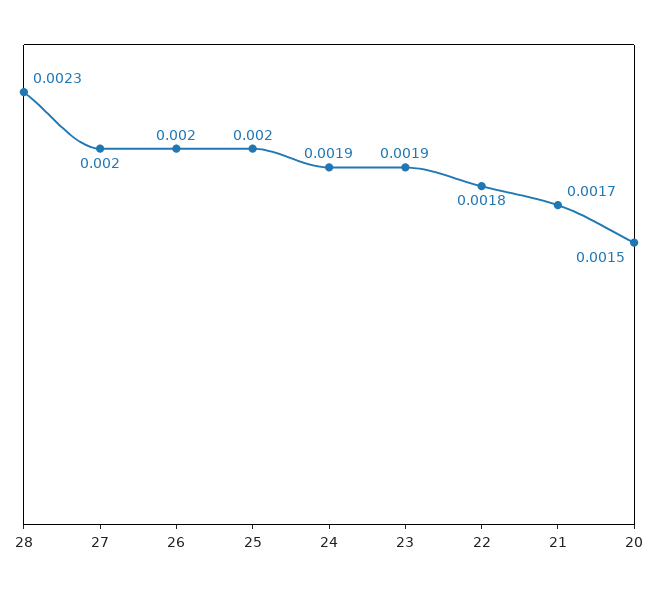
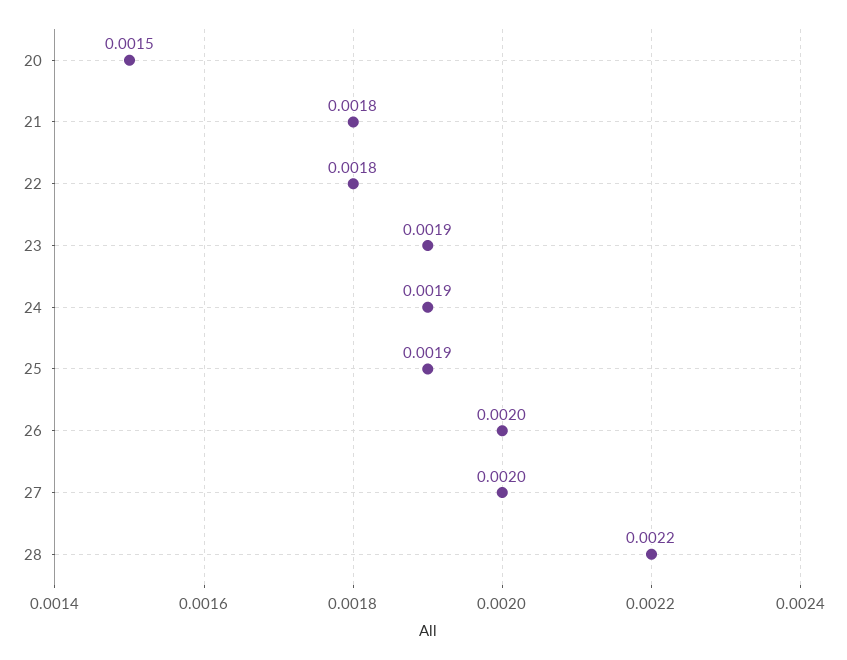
28: 0.0023 -> 0.0022
25: 0.002 -> 0.0019
21: 0.0017 -> 0.0018

